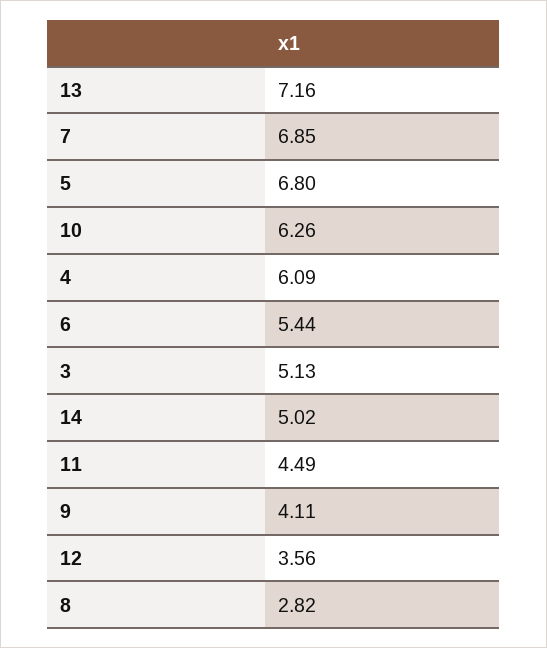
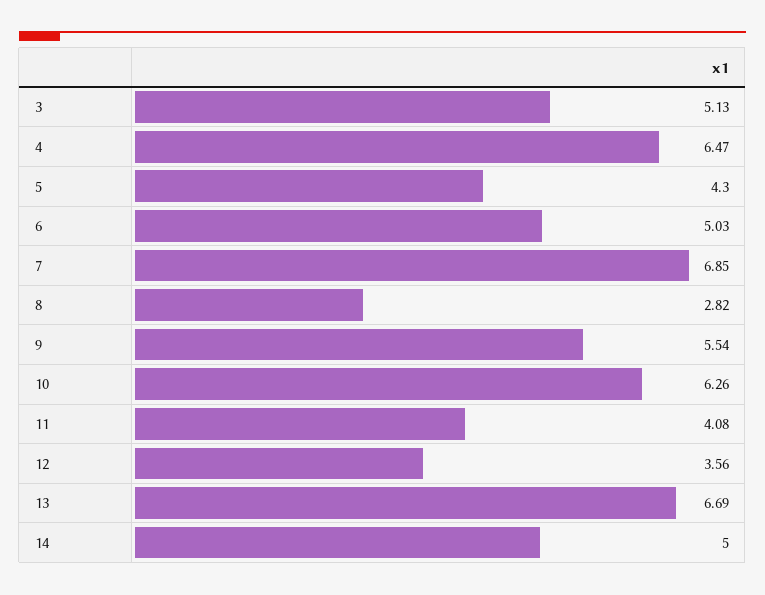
13: 7.16 -> 6.69
5: 6.8 -> 4.3
4: 6.09 -> 6.47
6: 5.44 -> 5.03
14: 5.02 -> 5
11: 4.49 -> 4.08
9: 4.11 -> 5.54

